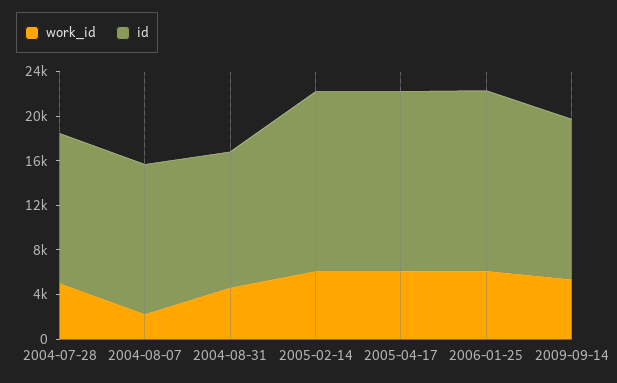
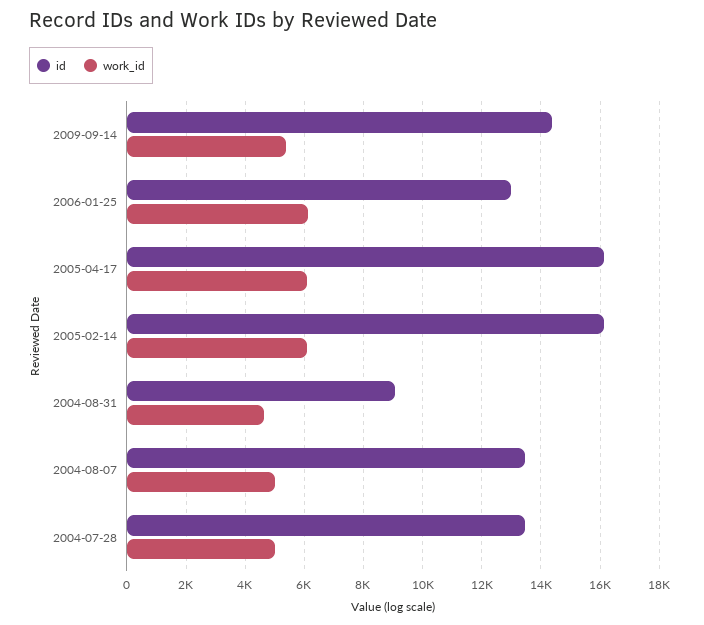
work_id, 2004-08-07: 2000 -> 5000
id, 2004-08-31: 12000 -> 9000
id, 2006-01-25: 16000 -> 13000

